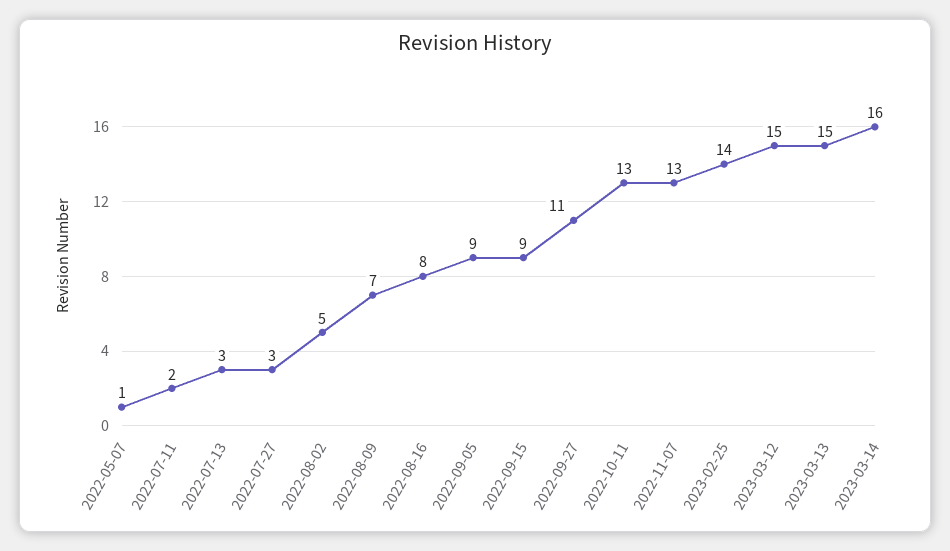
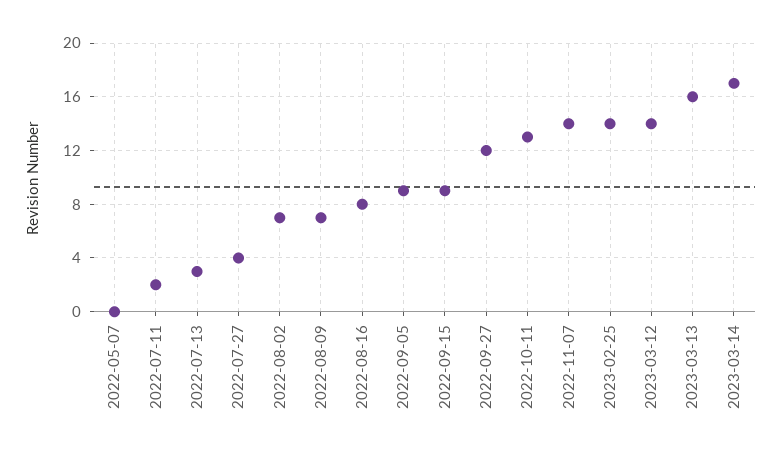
2022-05-07: 1 -> 0
2022-07-27: 3 -> 4
2022-08-02: 5 -> 7
2022-09-27: 11 -> 12
2022-11-07: 13 -> 14
2023-03-12: 15 -> 14
2023-03-13: 15 -> 16
2023-03-14: 16 -> 17

